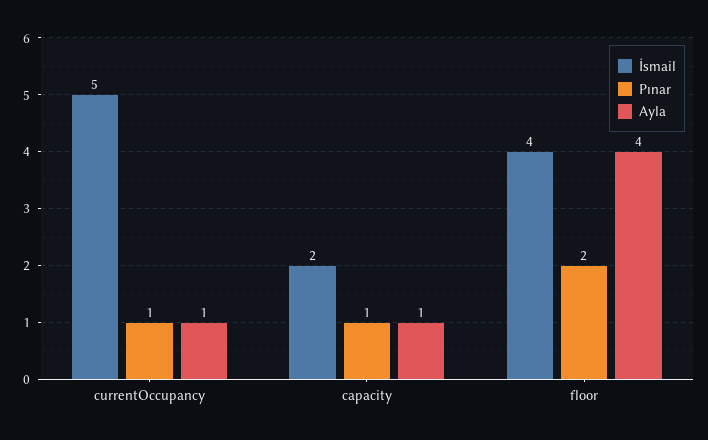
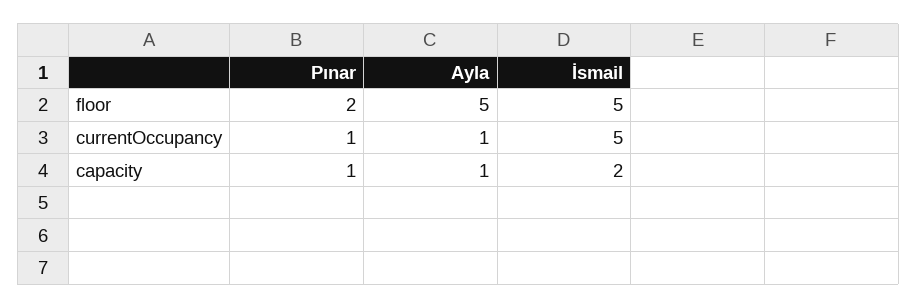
İsmail, floor: 4 -> 5
Ayla, floor: 4 -> 5

